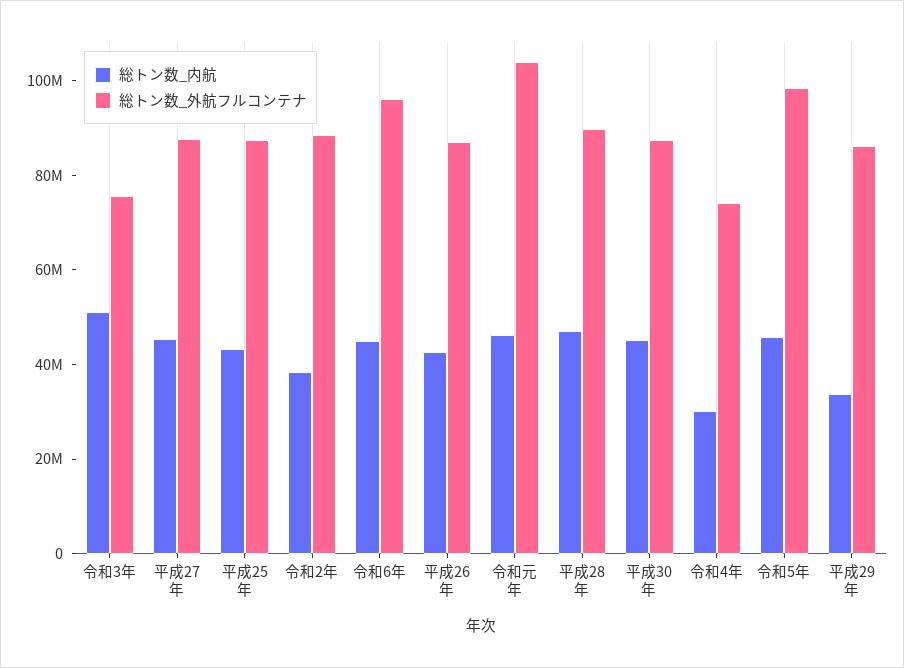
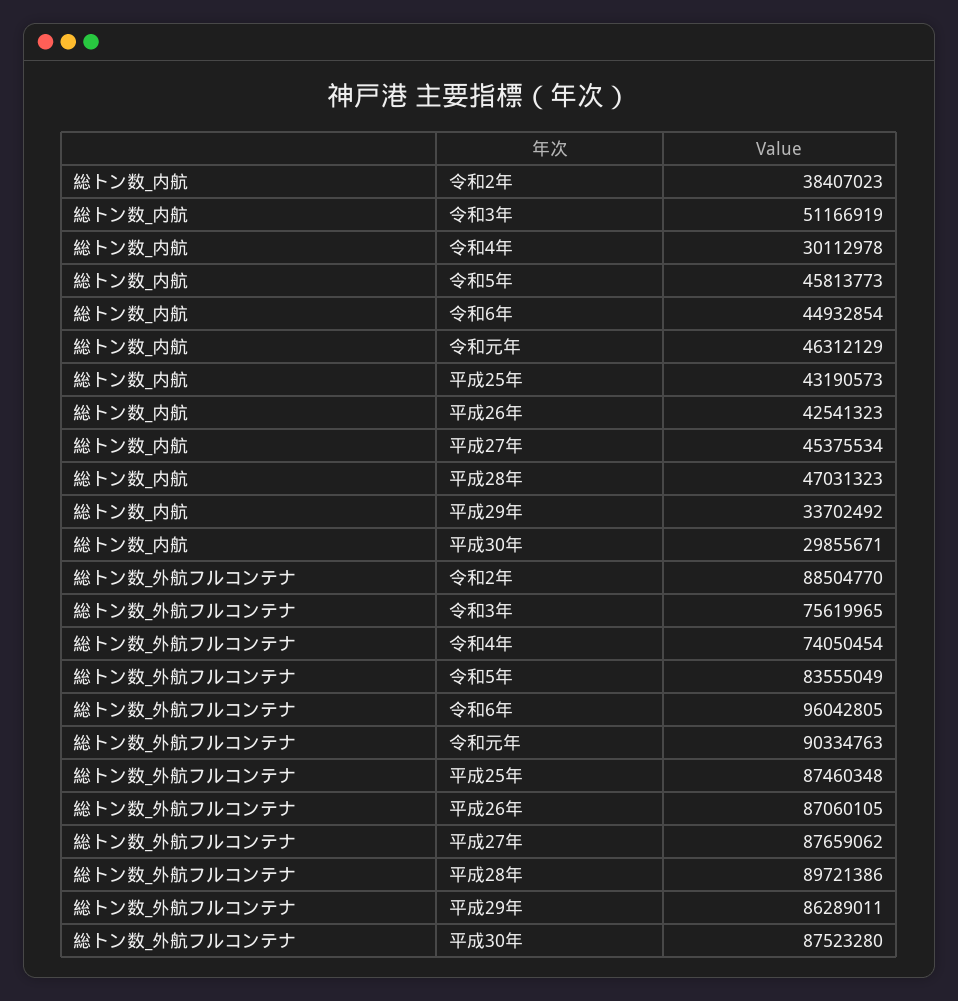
総トン数_外航フルコンテナ, 令和元年: 105000000 -> 90334763
総トン数_内航, 平成30年: 45000000 -> 29855671
総トン数_外航フルコンテナ, 令和5年: 100000000 -> 83555049

